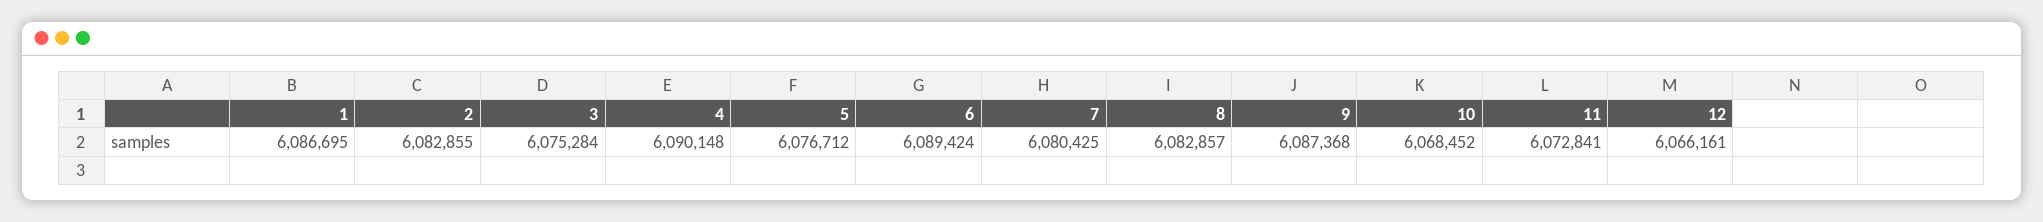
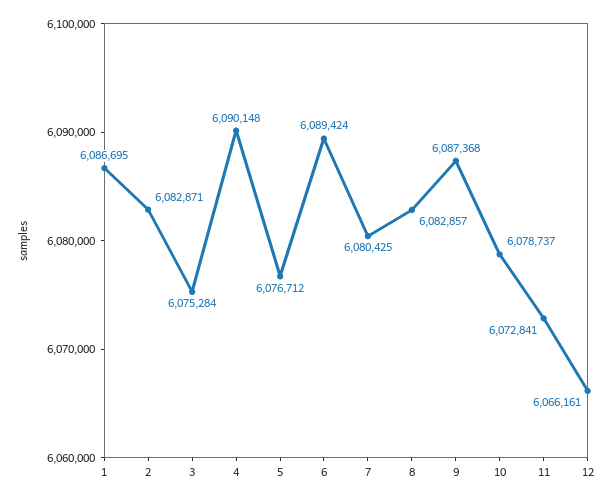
2: 6082855 -> 6082871
10: 6068452 -> 6078737

